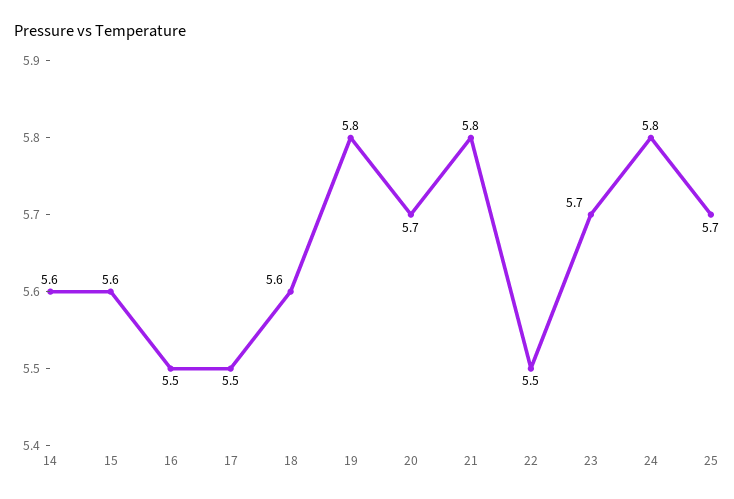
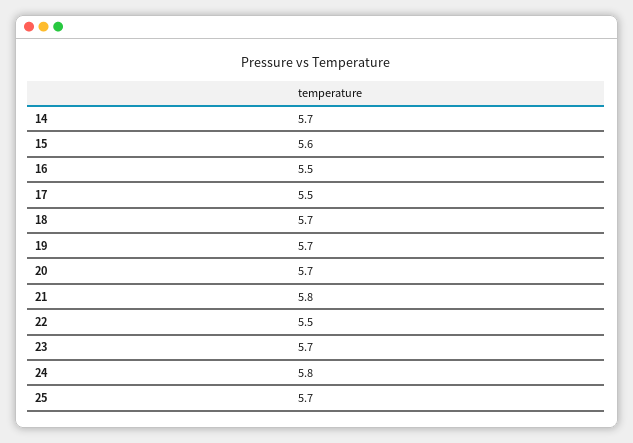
14: 5.6 -> 5.7
18: 5.6 -> 5.7
19: 5.8 -> 5.7

